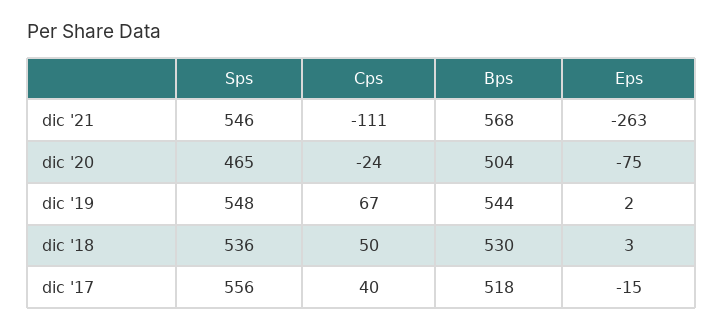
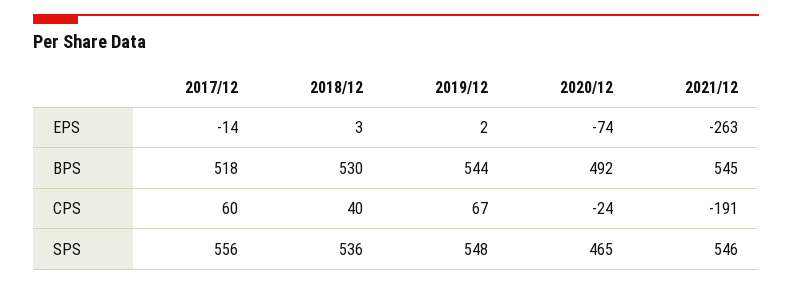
Cps, dic '21: -111 -> -191
Bps, dic '21: 568 -> 545
Bps, dic '20: 504 -> 492
Eps, dic '20: -75 -> -74
Cps, dic '18: 50 -> 40
Cps, dic '17: 40 -> 60
Eps, dic '17: -15 -> -14

